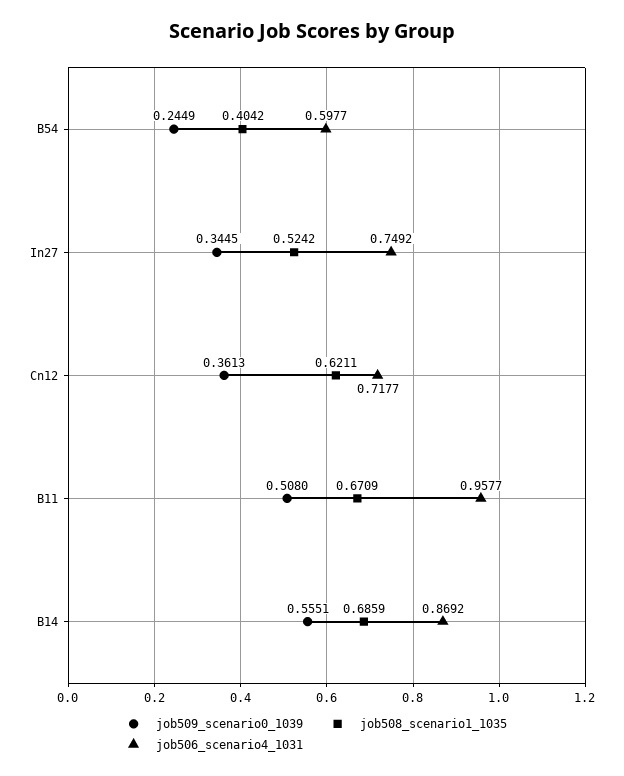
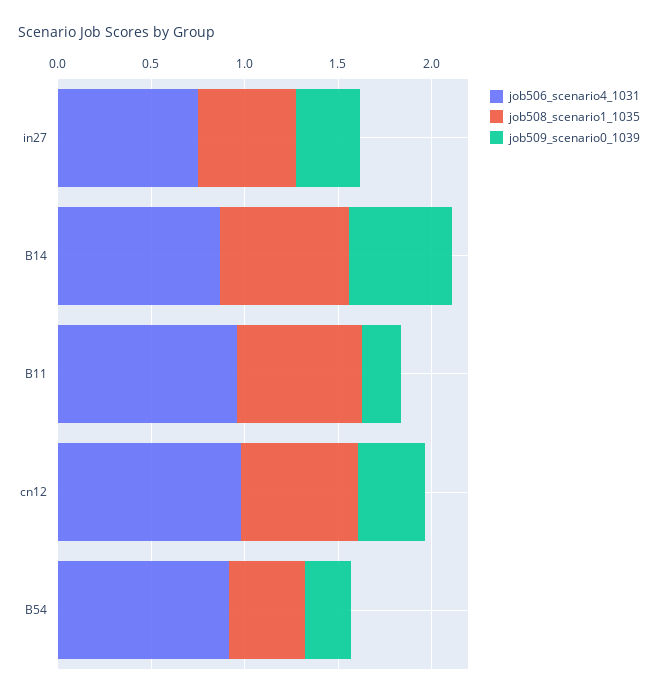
job506_scenario4_1031, B54: 0.5977 -> 0.9
job506_scenario4_1031, Cn12: 0.7177 -> 1
job509_scenario0_1039, B11: 0.508 -> 0.2

